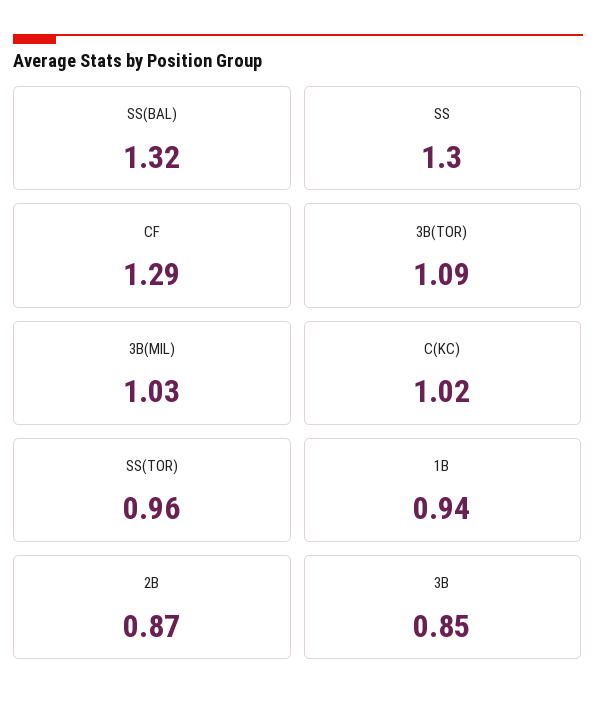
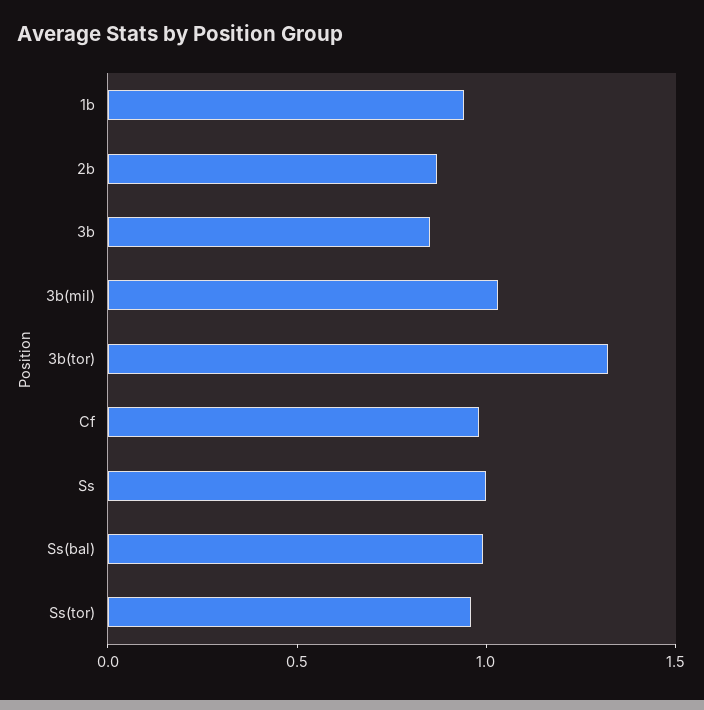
SS(BAL): 1.32 -> 1
SS: 1.3 -> 1
CF: 1.29 -> 1
3B(TOR): 1.09 -> 1.3
C(KC): 1.02 -> none

